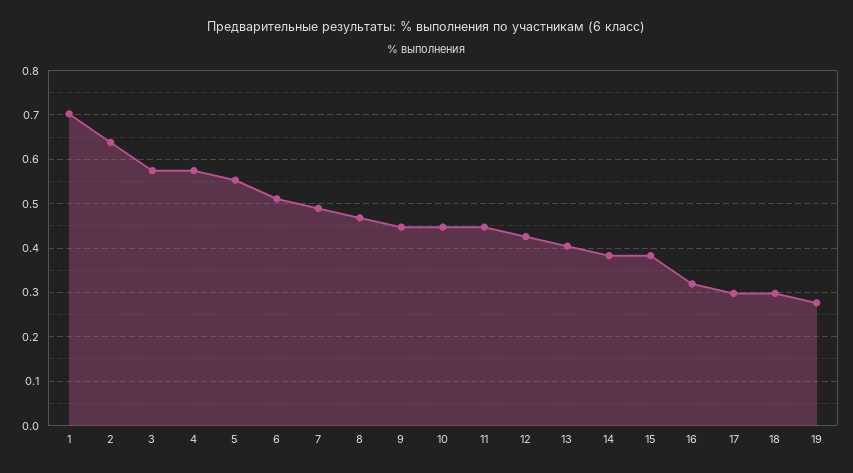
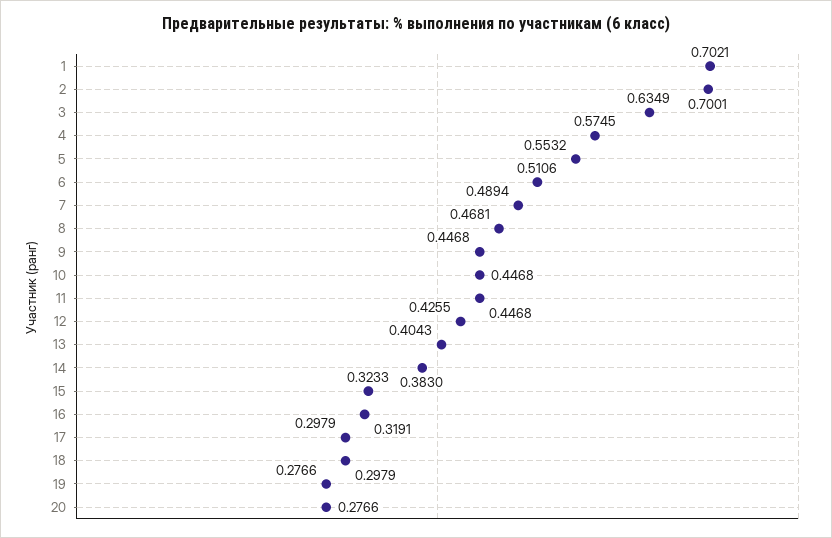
2: 0.64 -> 0.7001
3: 0.58 -> 0.6349
15: 0.38 -> 0.3233
20: none -> 0.2766

